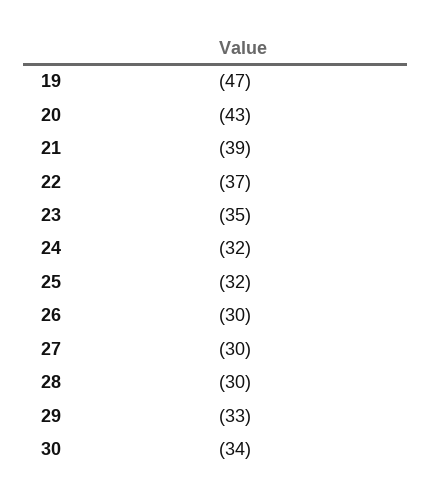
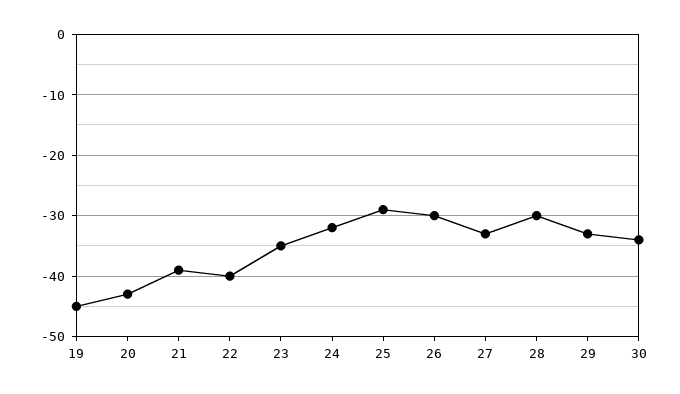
19: -47 -> -45
22: -37 -> -40
25: -32 -> -29
27: -30 -> -33

